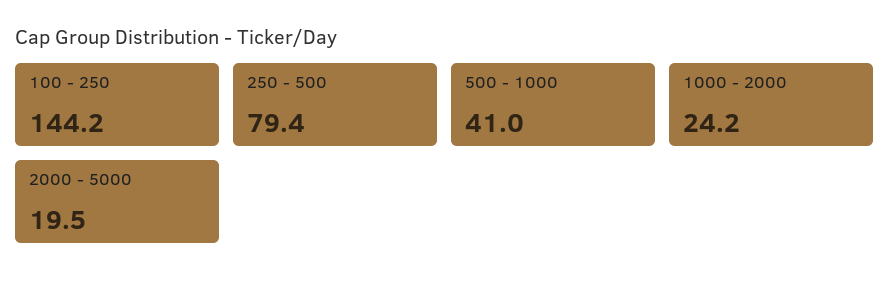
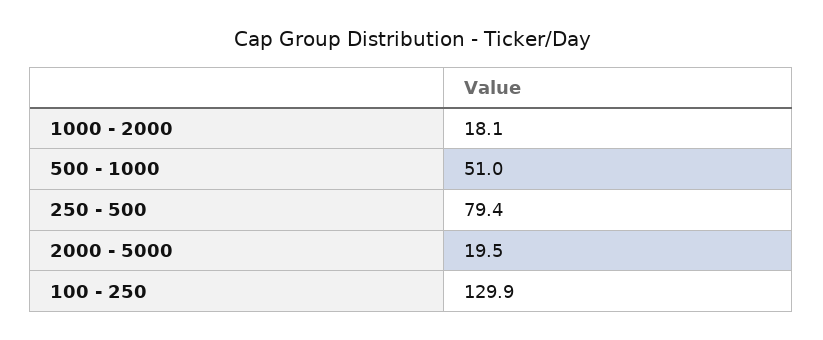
100 - 250: 144.2 -> 129.9
500 - 1000: 41 -> 51
1000 - 2000: 24.2 -> 18.1

